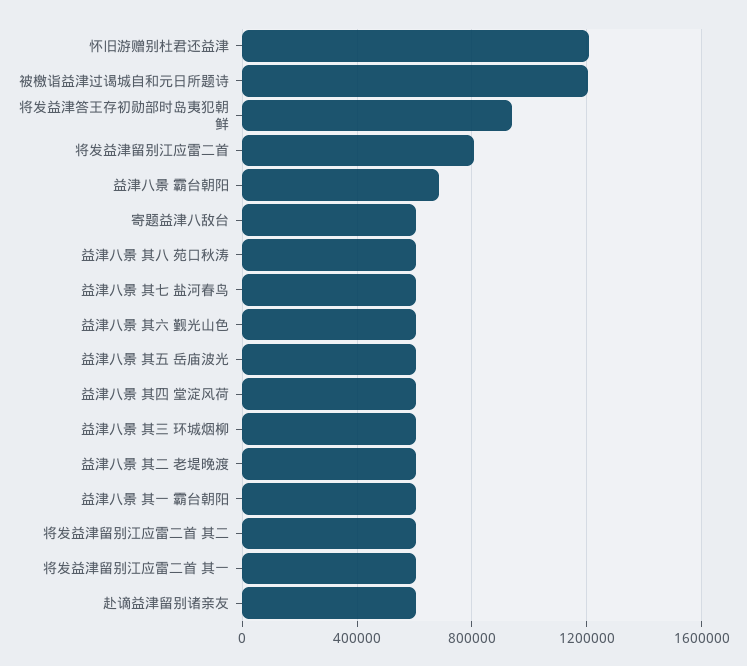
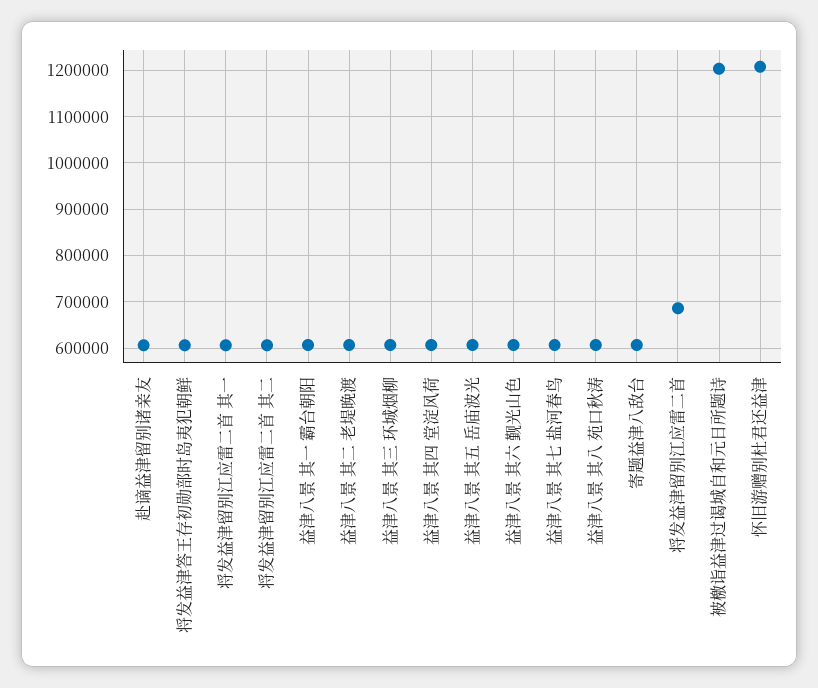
将发益津答王存初勋部时岛夷犯朝鲜: 950000 -> 600000
将发益津留别江应雷二首: 800000 -> 680000
益津八景 霸台朝阳: 700000 -> none

